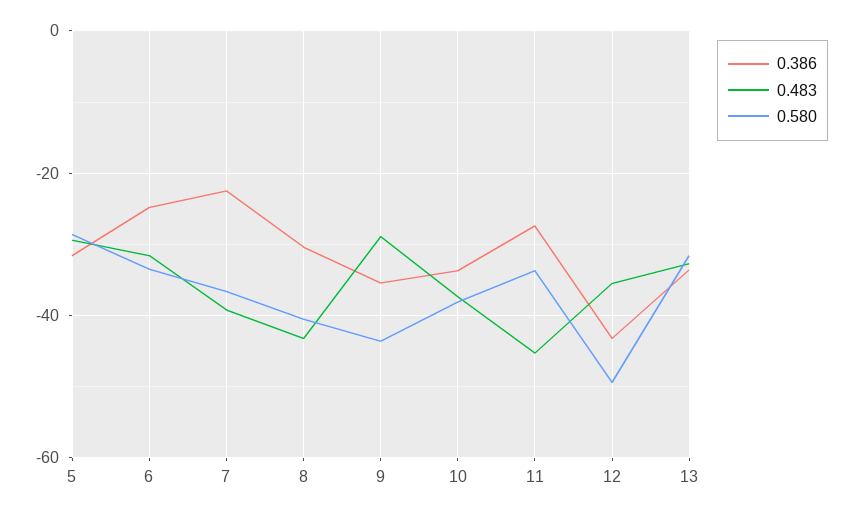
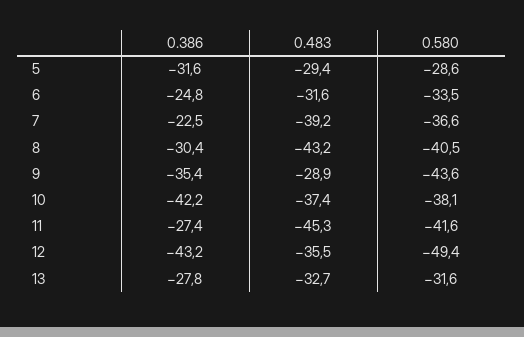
0.386, 10: -34 -> -42.2
0.580, 11: -34 -> -41.6
0.386, 13: -34 -> -27.8

